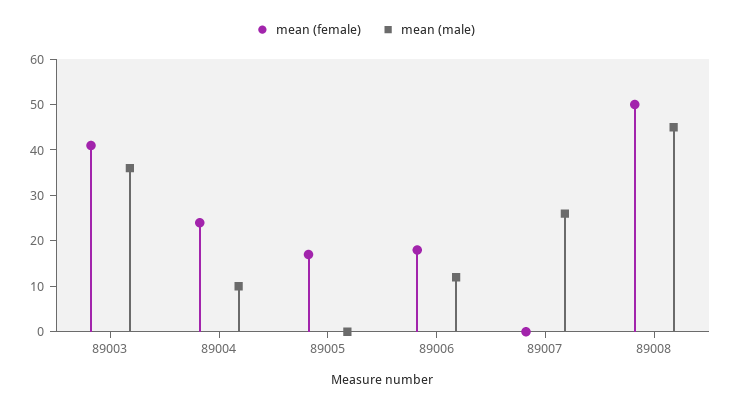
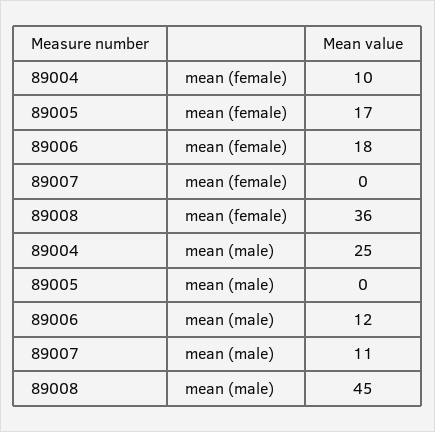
mean (female), 89003: 40 -> none
mean (male), 89003: 35 -> none
mean (female), 89004: 25 -> 10
mean (male), 89004: 10 -> 25
mean (male), 89007: 25 -> 11
mean (female), 89008: 50 -> 36

